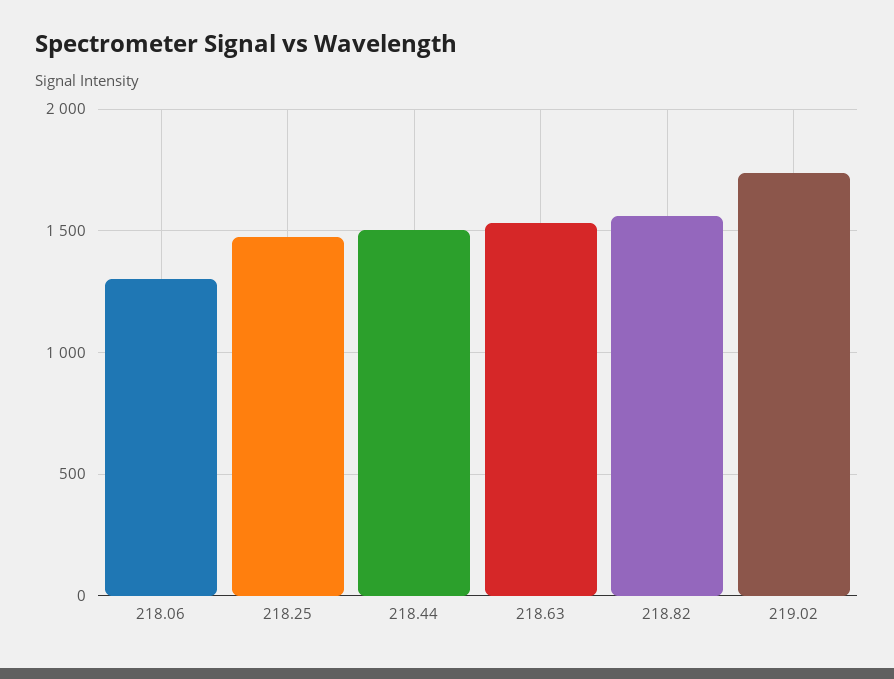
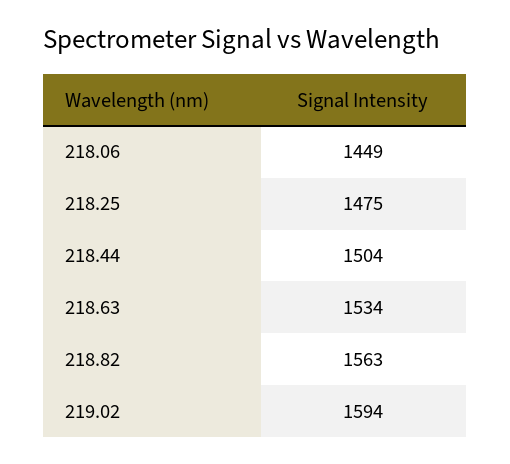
218.06: 1300 -> 1449
219.02: 1750 -> 1594

